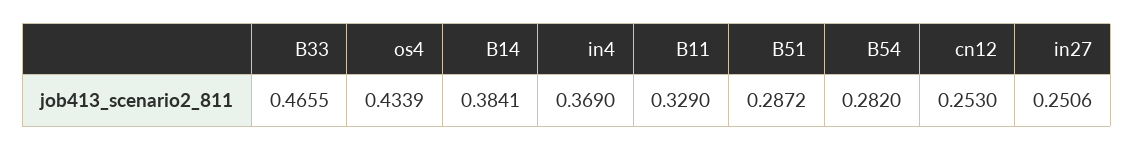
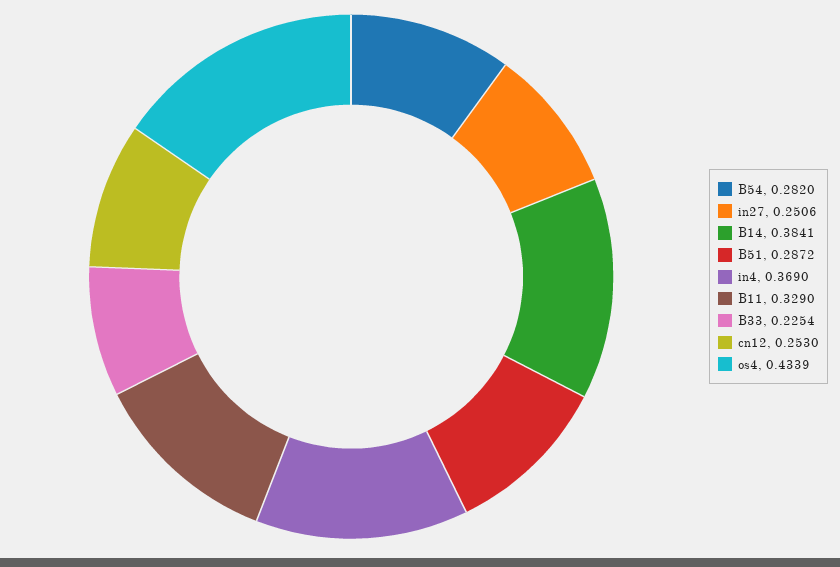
B33: 0.4655 -> 0.2254

